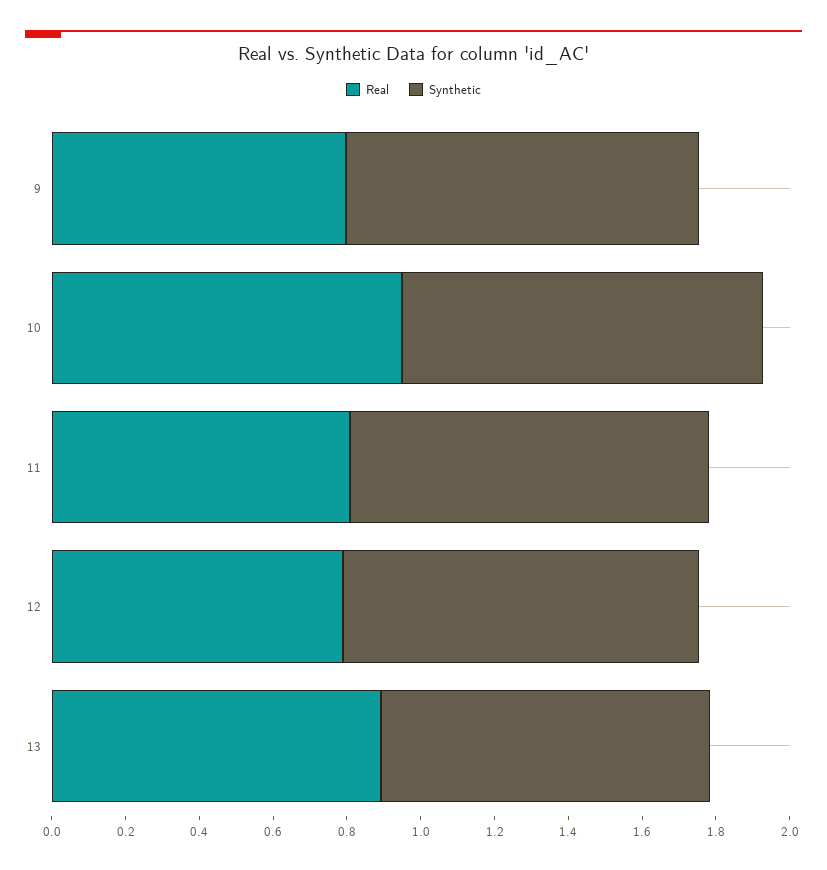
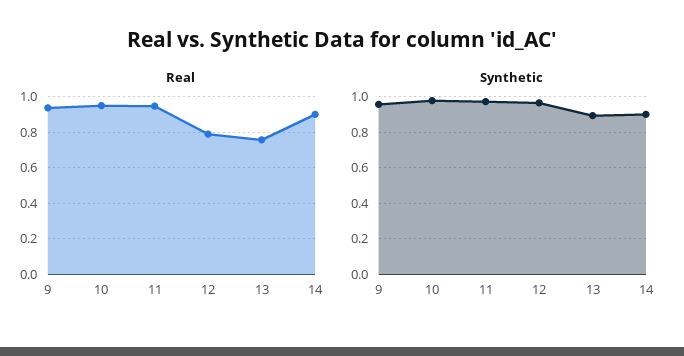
Real, 9: 0.8 -> 0.95
Real, 11: 0.8 -> 0.95
Real, 13: 0.9 -> 0.75
Real, 14: none -> 0.9
Synthetic, 14: none -> 0.9

